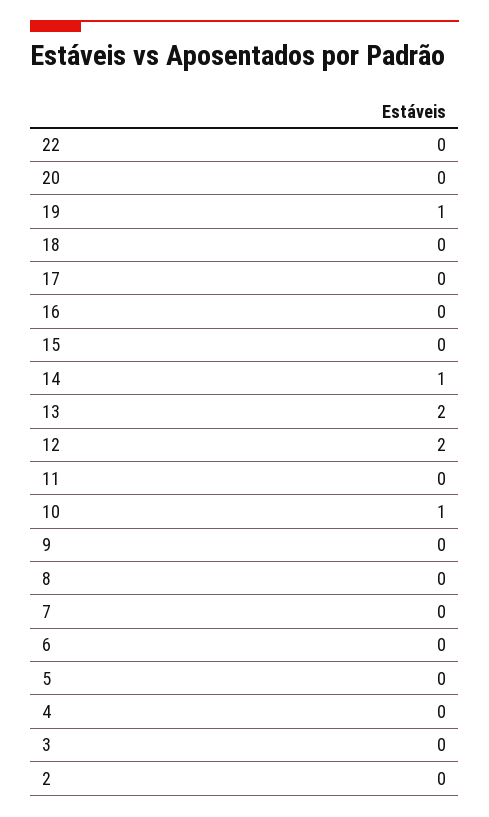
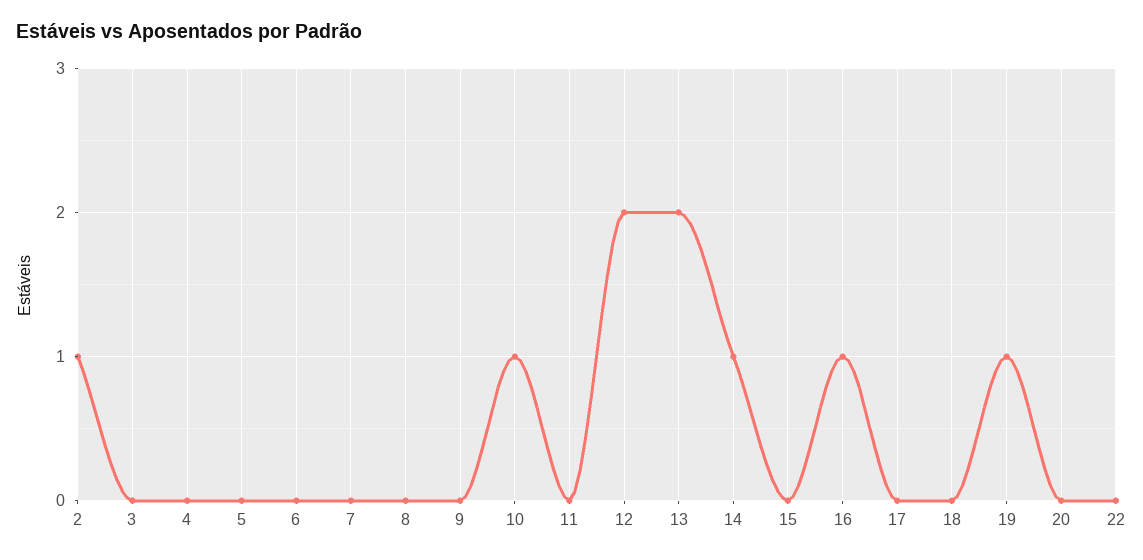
16: 0 -> 1
2: 0 -> 1

